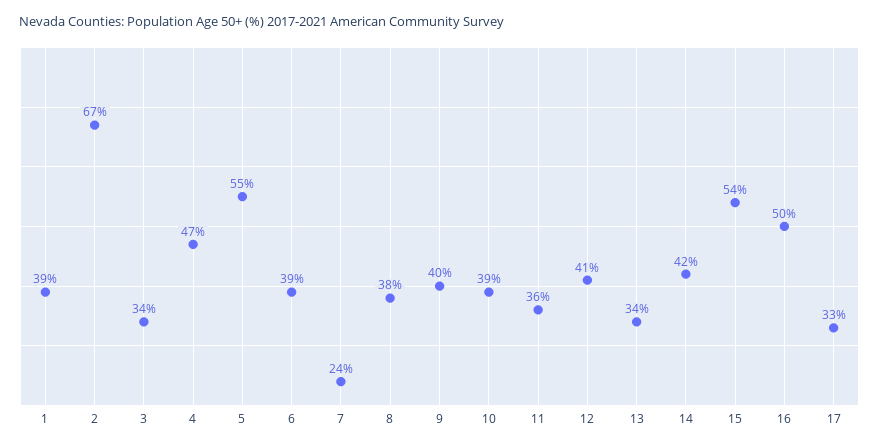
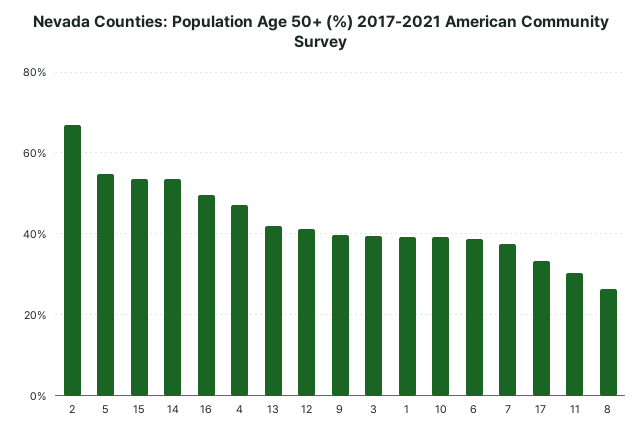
3: 34 -> 40
7: 24 -> 38
8: 38 -> 26
11: 36 -> 30
13: 34 -> 42
14: 42 -> 54

